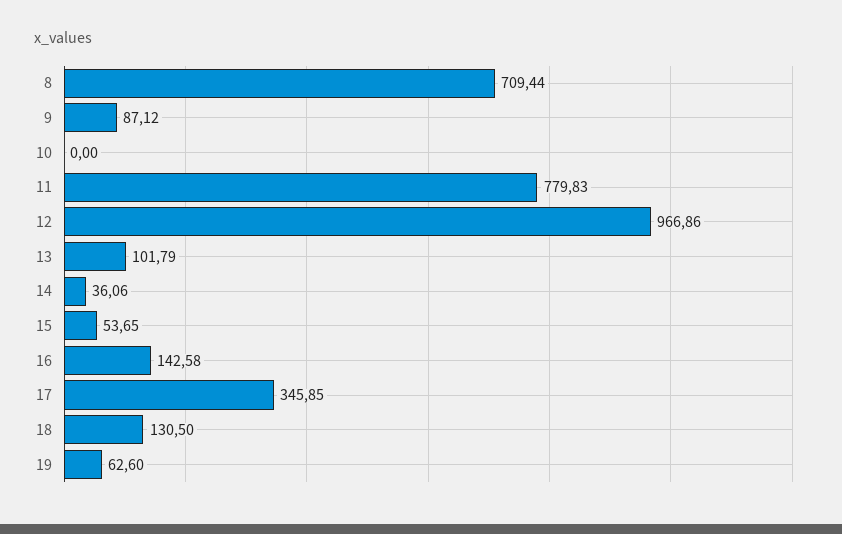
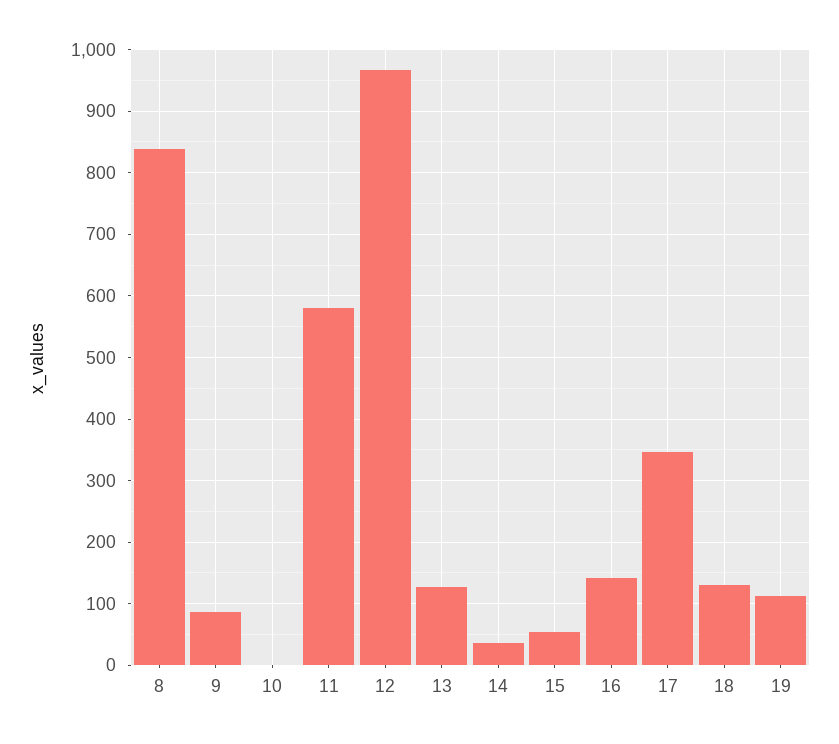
8: 709.44 -> 840
11: 779.83 -> 580
13: 101.79 -> 130
19: 62.6 -> 110

